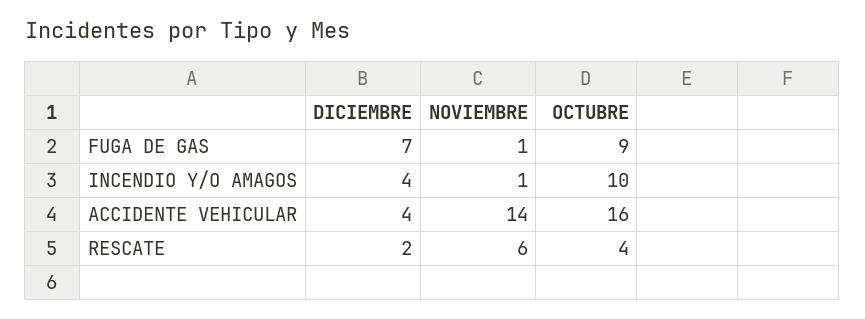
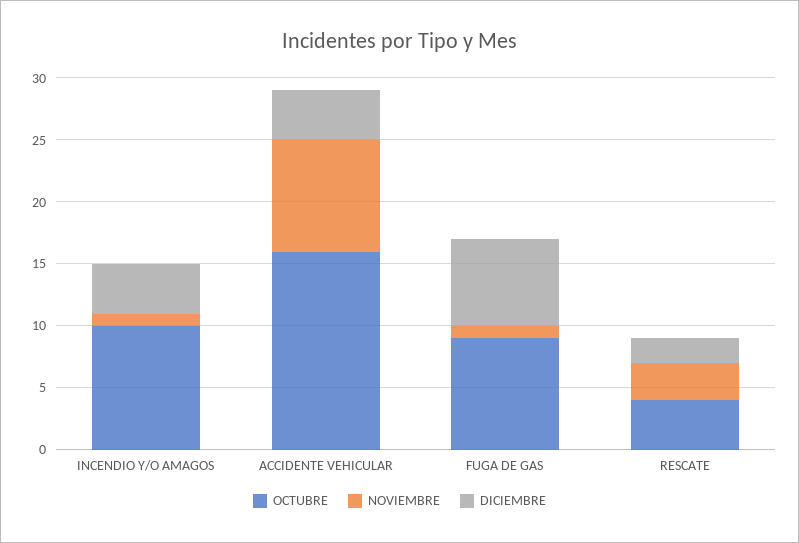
NOVIEMBRE, ACCIDENTE VEHICULAR: 14 -> 9
NOVIEMBRE, RESCATE: 6 -> 3

